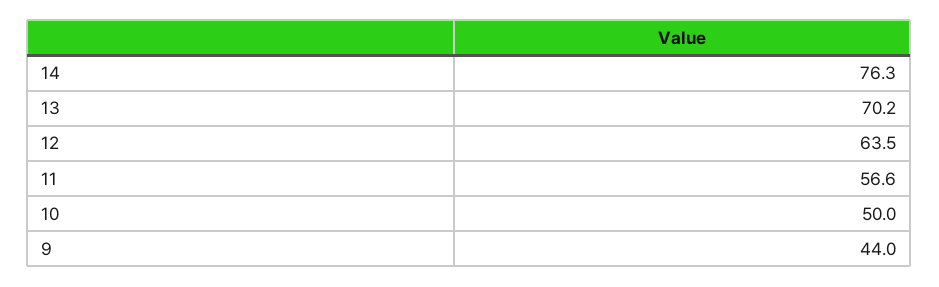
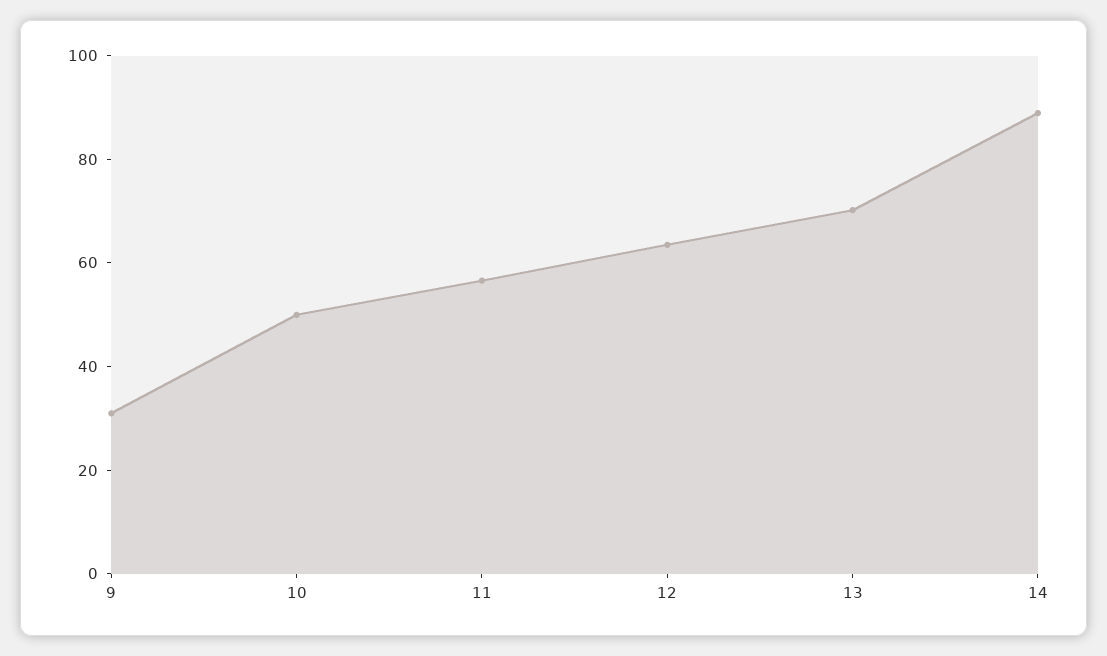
14: 76.3 -> 90
9: 44 -> 30

